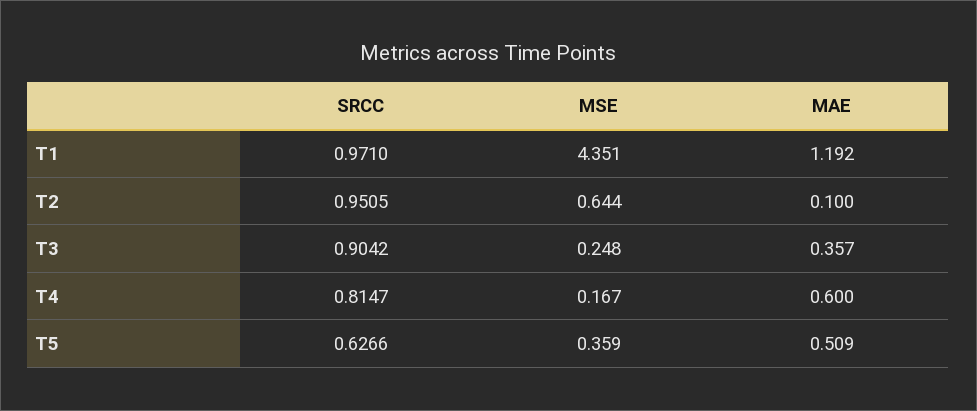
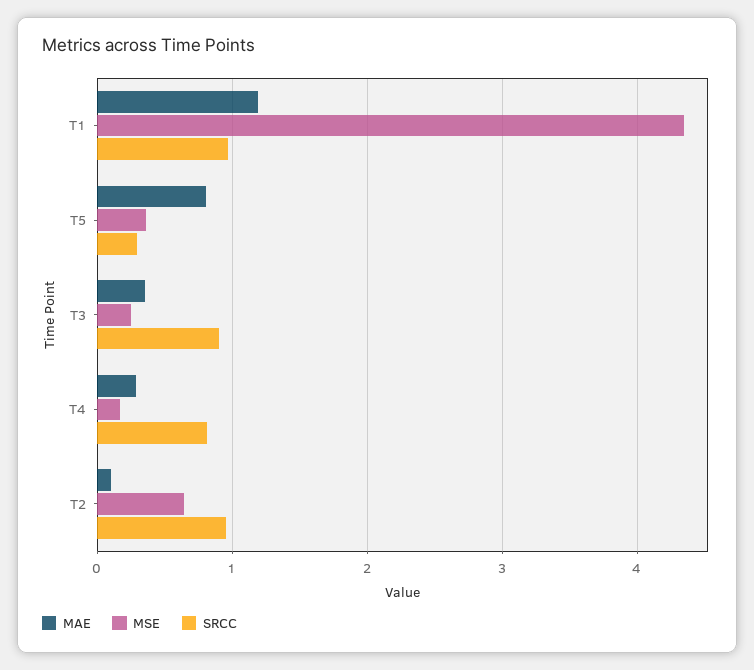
MAE, T4: 0.6 -> 0.3
SRCC, T5: 0.6266 -> 0.3
MAE, T5: 0.509 -> 0.8

